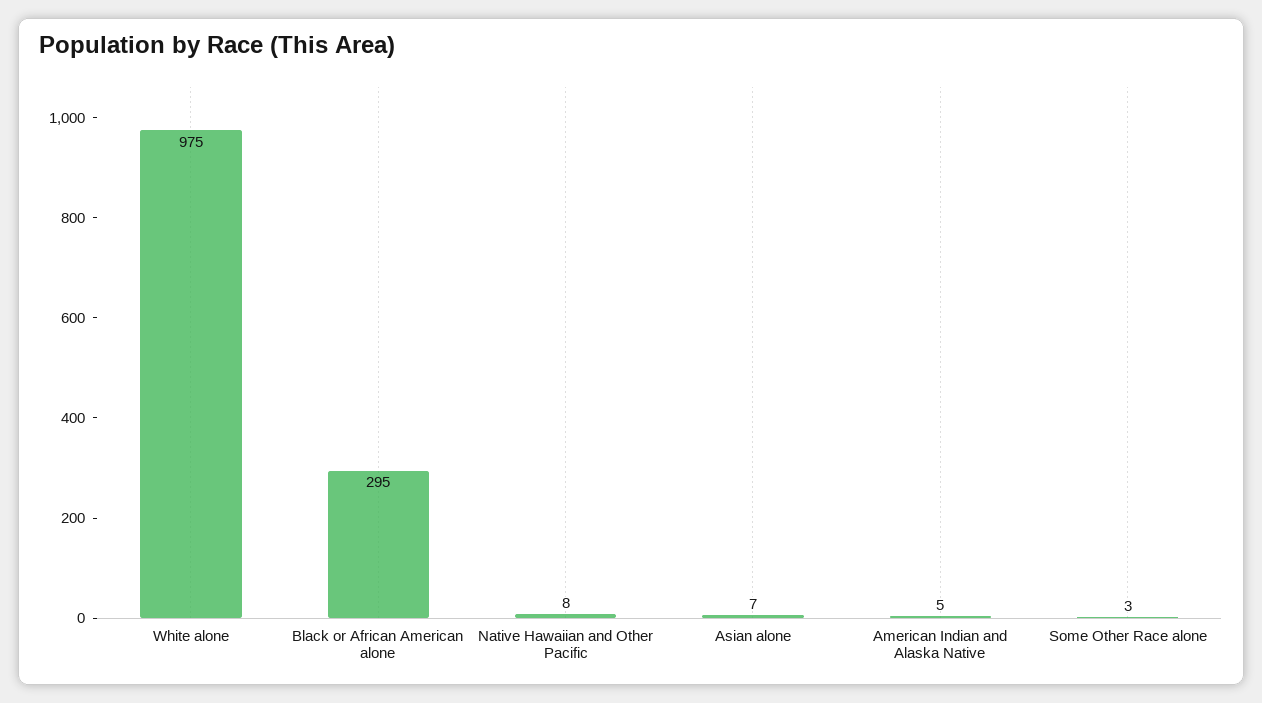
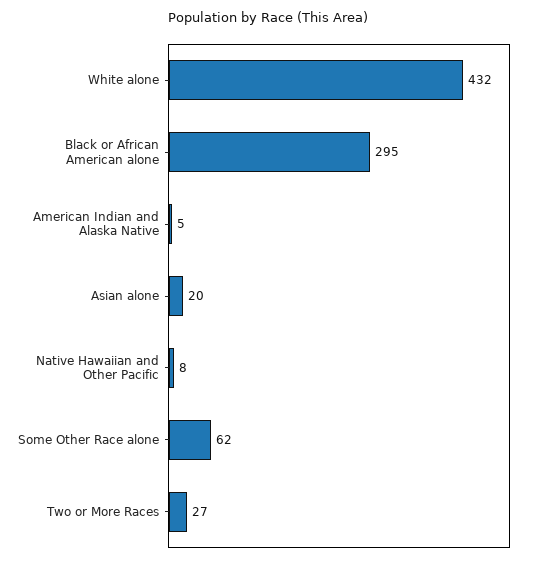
White alone: 975 -> 432
Asian alone: 7 -> 20
Some Other Race alone: 3 -> 62
Two or More Races: none -> 27

